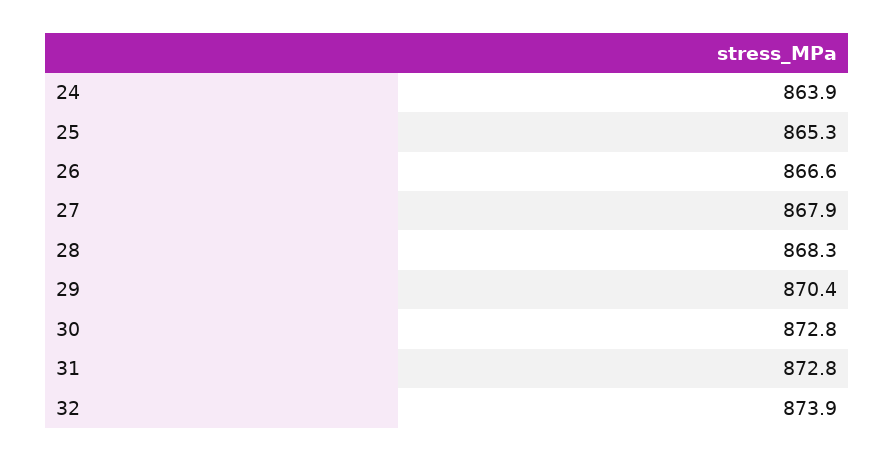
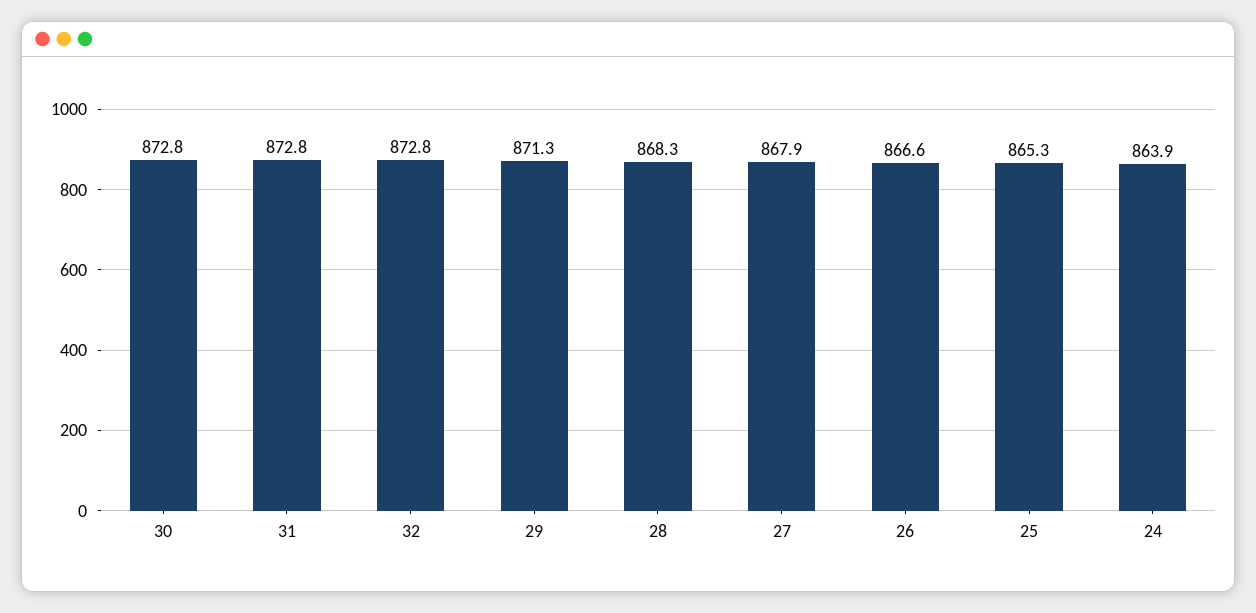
29: 870.4 -> 871.3
32: 873.9 -> 872.8

